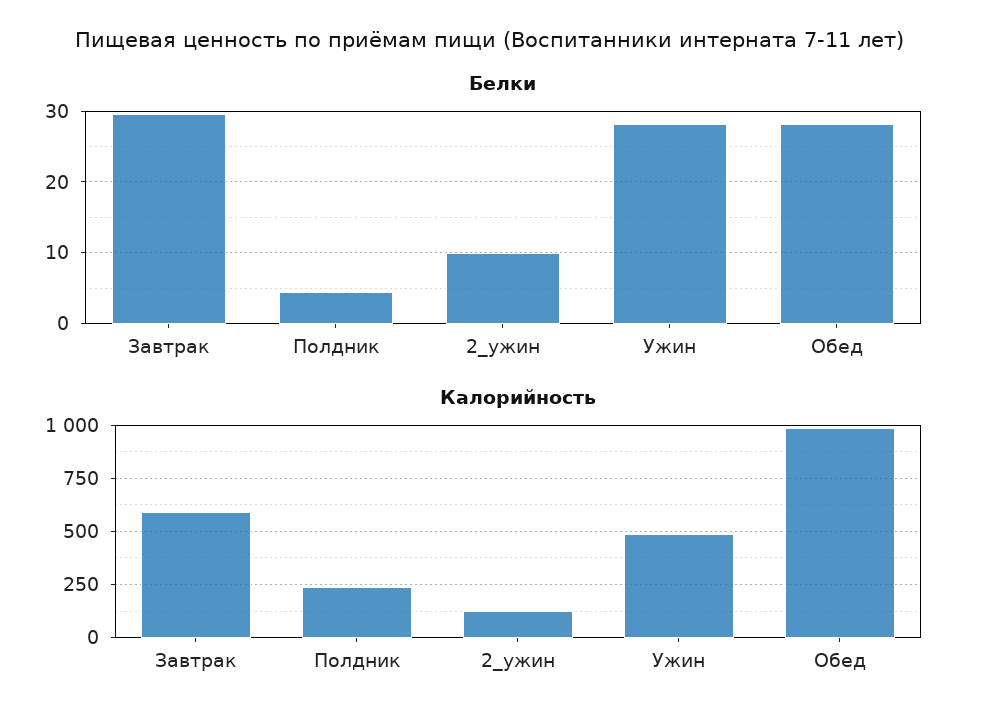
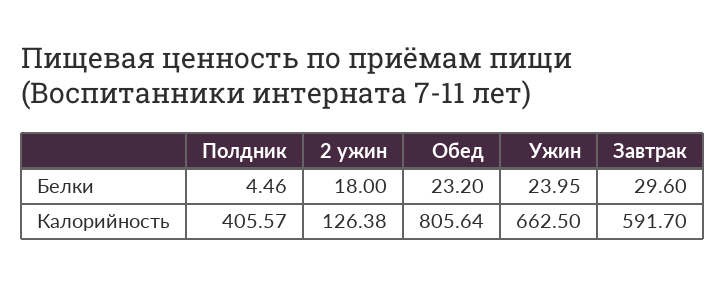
Белки, 2_ужин: 10 -> 18
Белки, Ужин: 28 -> 23.95
Белки, Обед: 28 -> 23.2
Калорийность, Полдник: 250 -> 405.57
Калорийность, Ужин: 500 -> 662.5
Калорийность, Обед: 1000 -> 805.64

